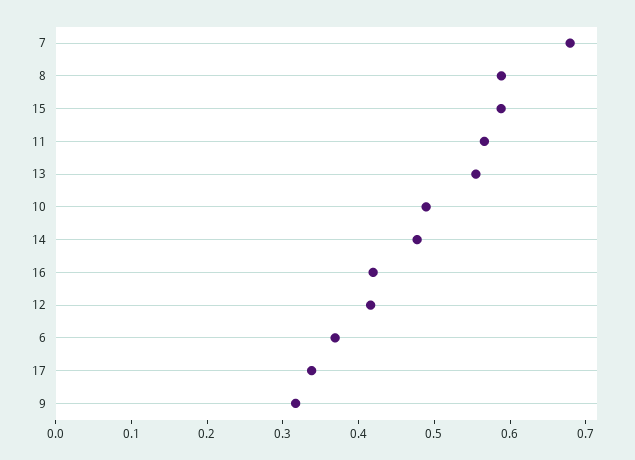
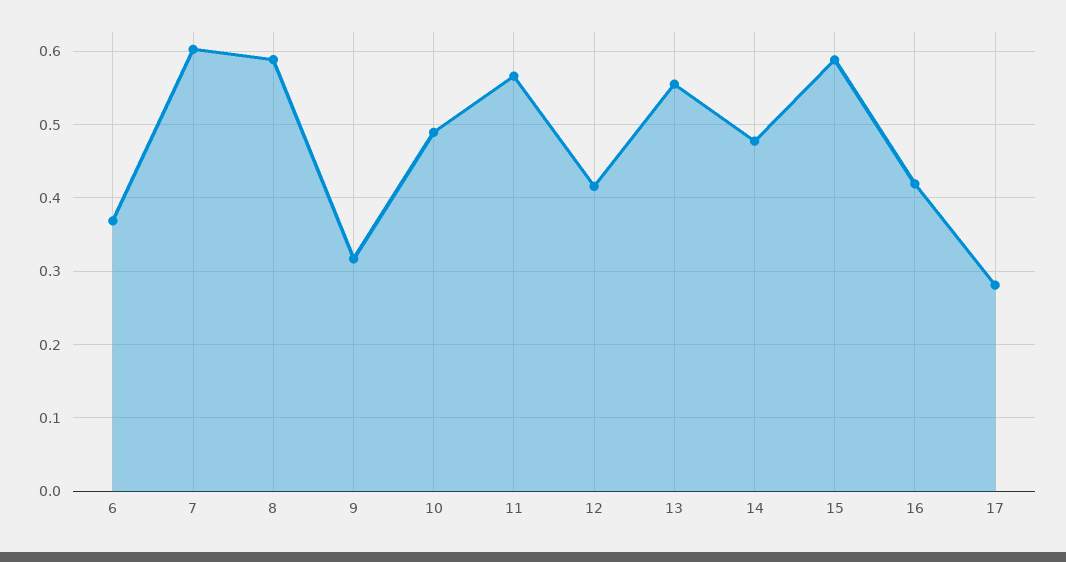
7: 0.68 -> 0.6
17: 0.34 -> 0.28

